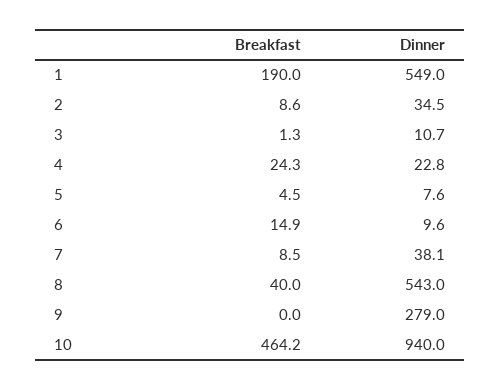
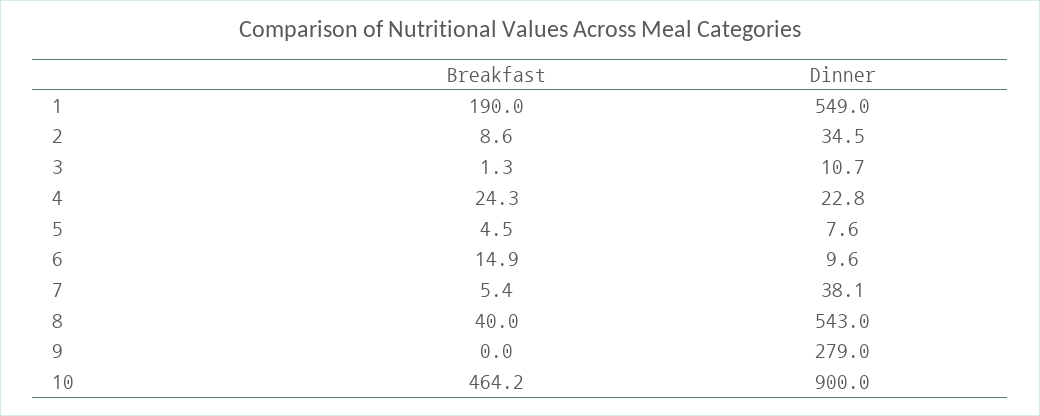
Breakfast, 7: 8.5 -> 5.4
Dinner, 10: 940 -> 900

